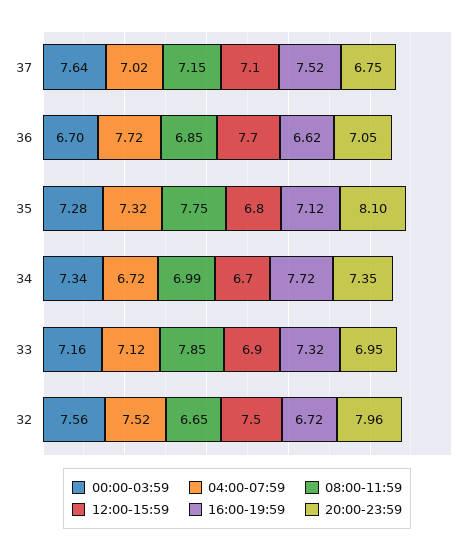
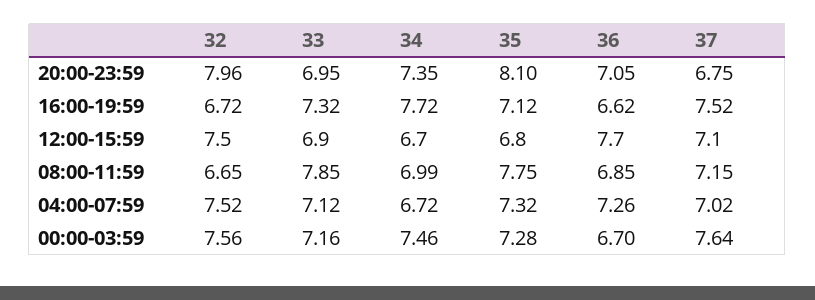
04:00-07:59, 36: 7.72 -> 7.26
00:00-03:59, 34: 7.34 -> 7.46

